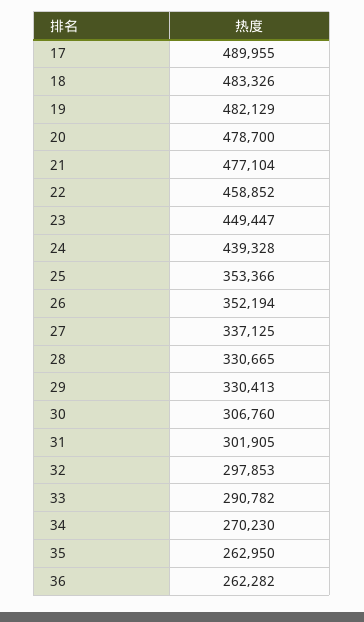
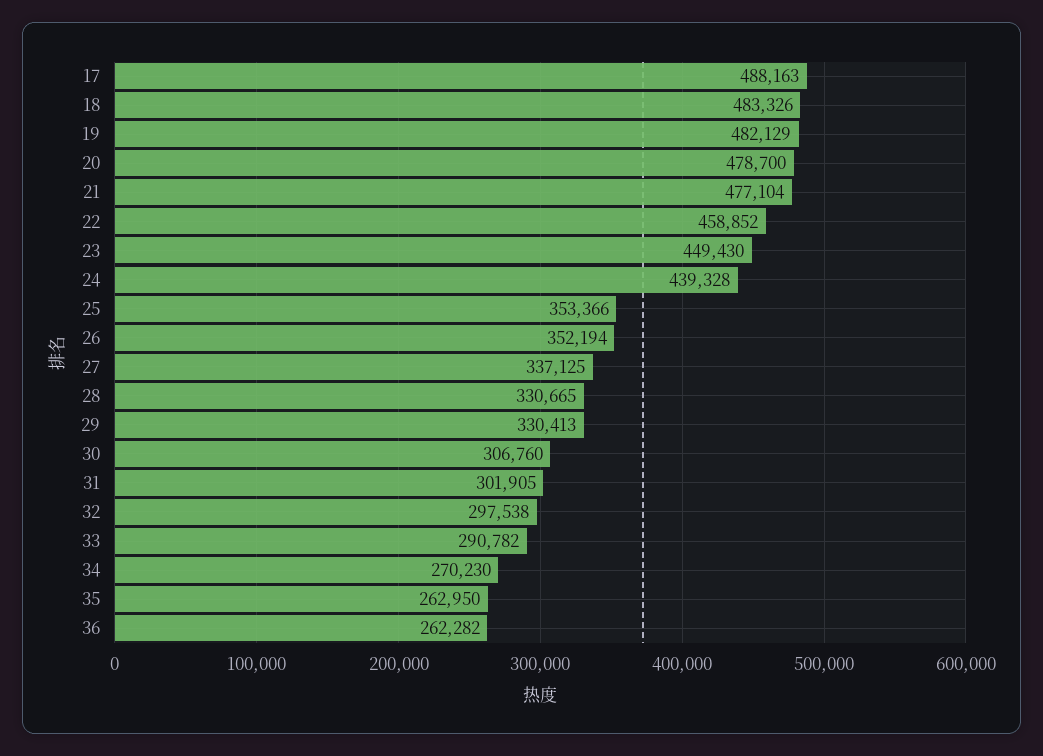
17: 489955 -> 488163
23: 449447 -> 449430
32: 297853 -> 297538

